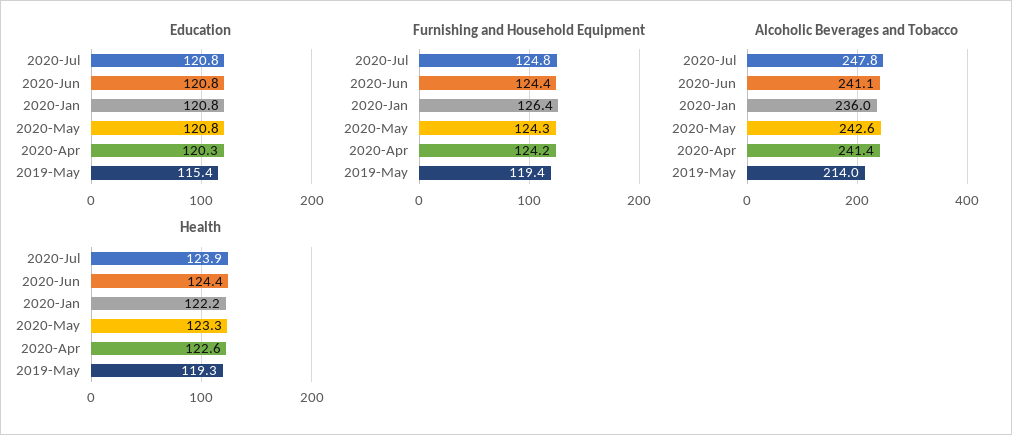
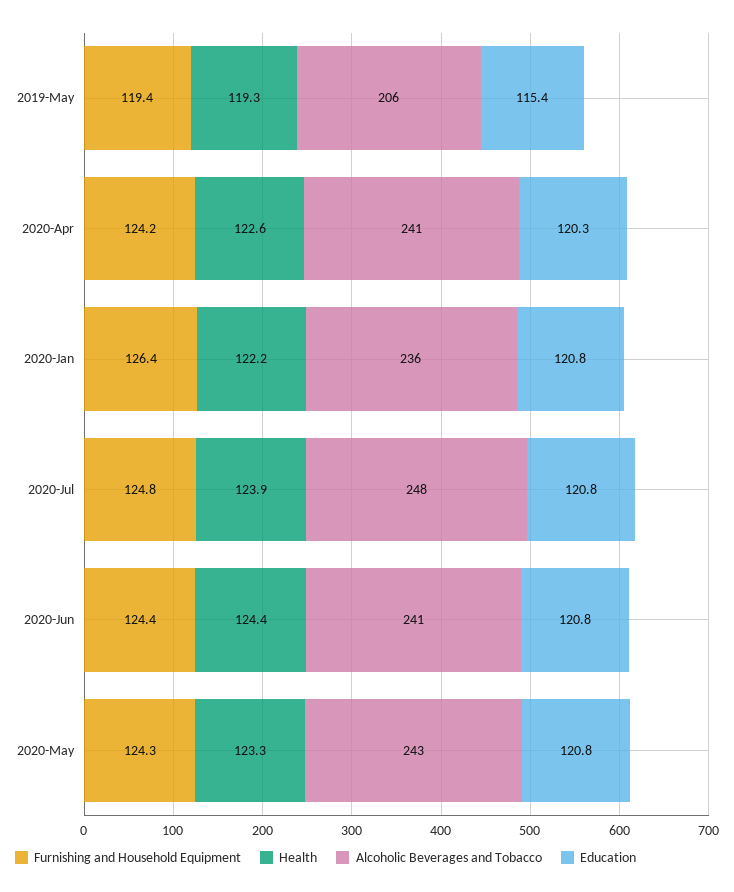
Alcoholic Beverages and Tobacco, 2019-May: 214 -> 206

